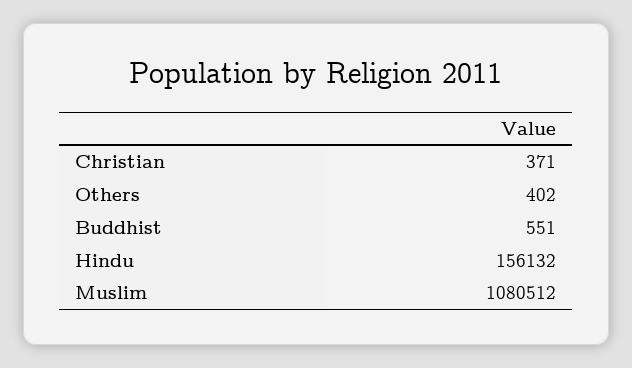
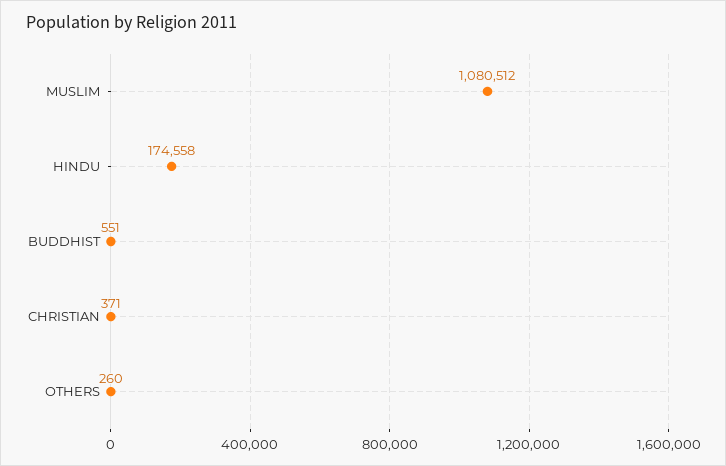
Others: 402 -> 260
Hindu: 156132 -> 174558

